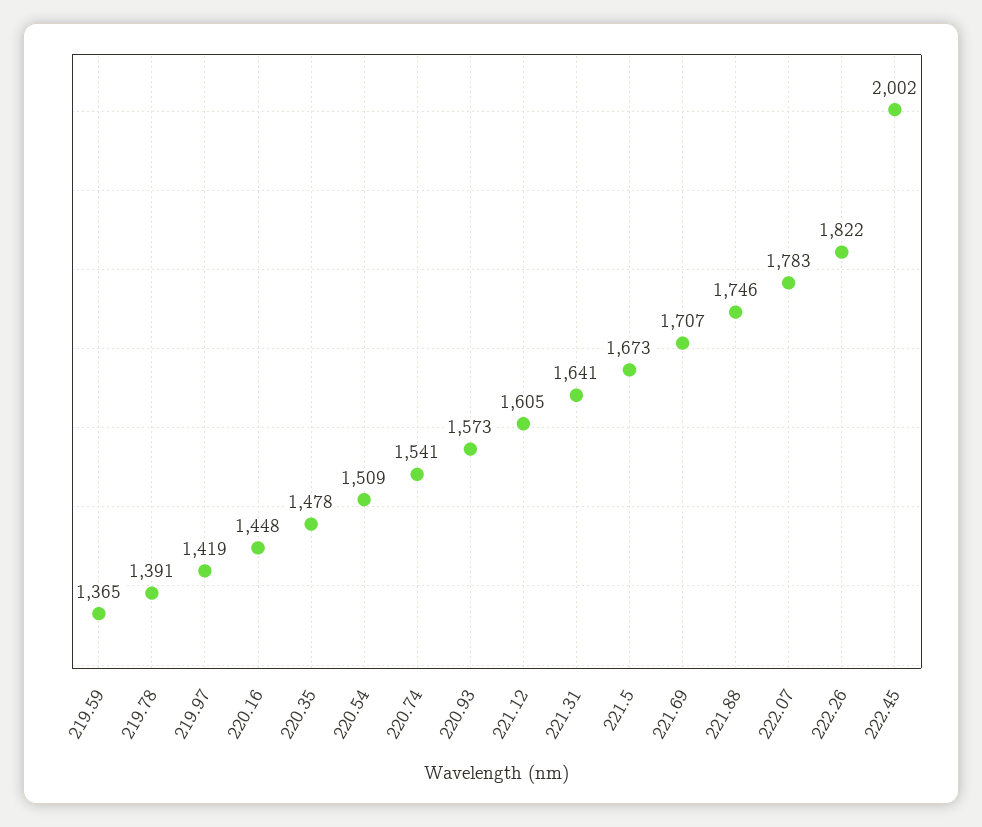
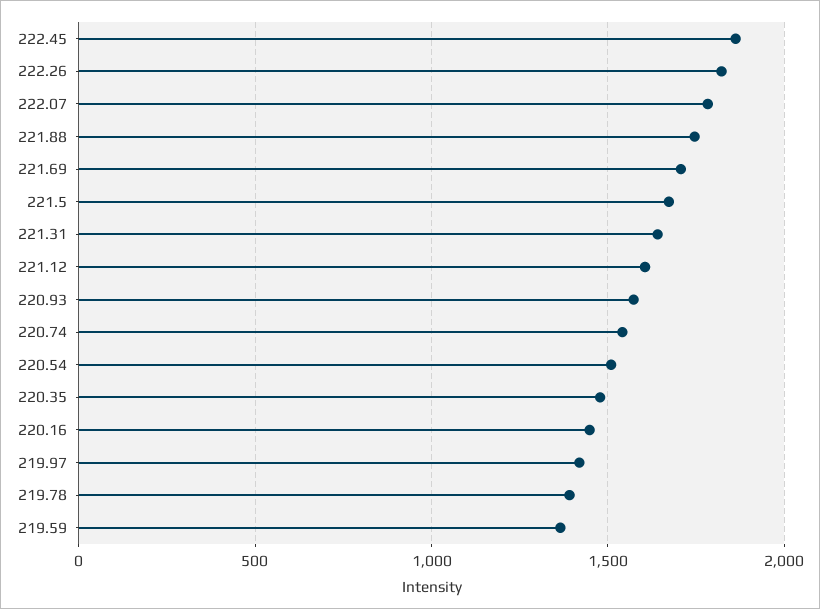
222.45: 2002 -> 1850

